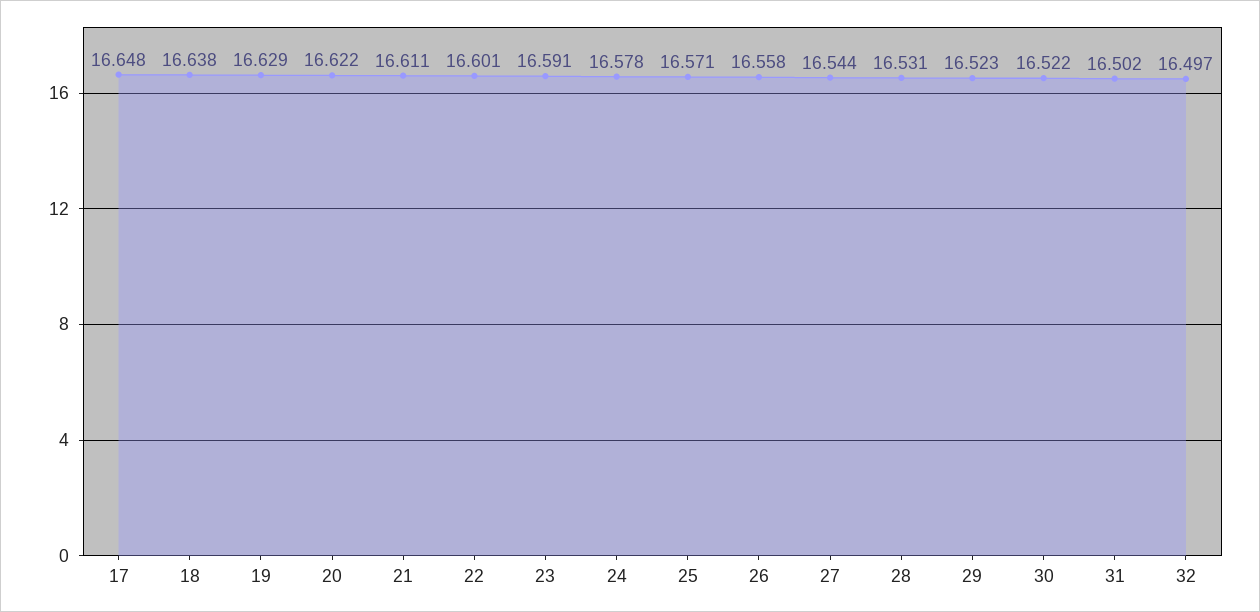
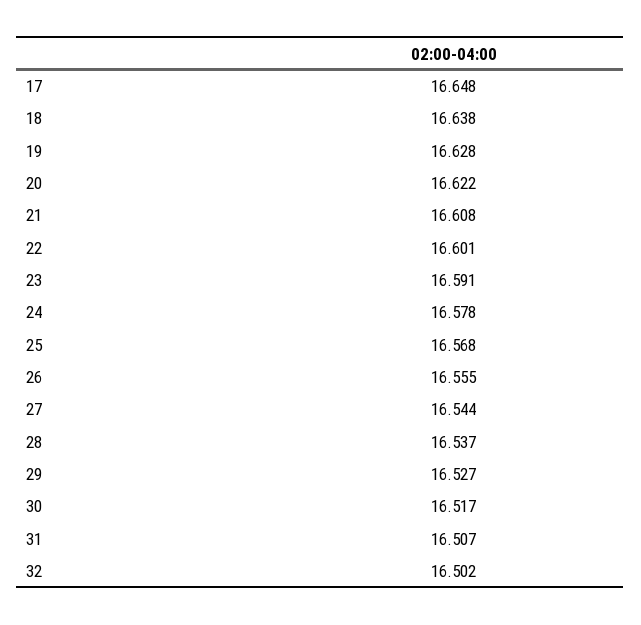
19: 16.629 -> 16.628
21: 16.611 -> 16.608
25: 16.571 -> 16.568
26: 16.558 -> 16.555
28: 16.531 -> 16.537
29: 16.523 -> 16.527
30: 16.522 -> 16.517
31: 16.502 -> 16.507
32: 16.497 -> 16.502

